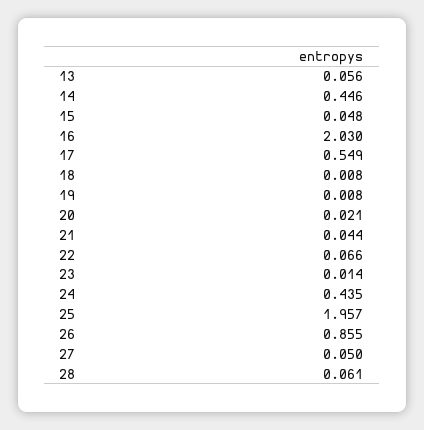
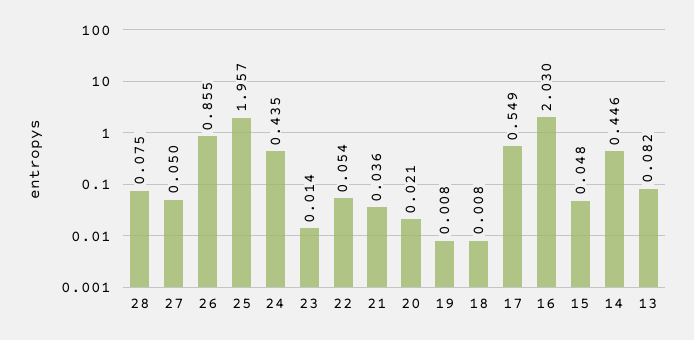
13: 0.056 -> 0.082
21: 0.044 -> 0.036
22: 0.066 -> 0.054
28: 0.061 -> 0.075

